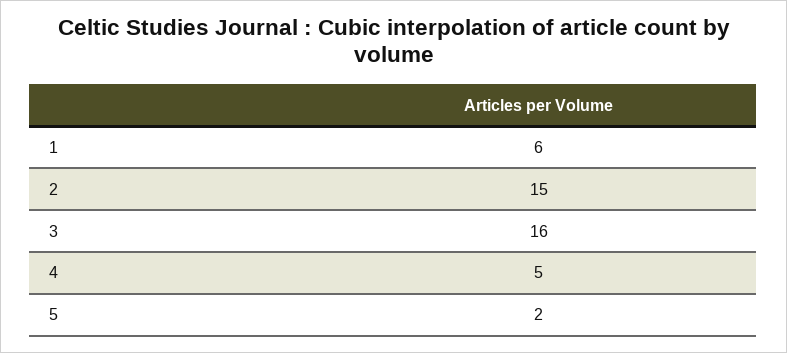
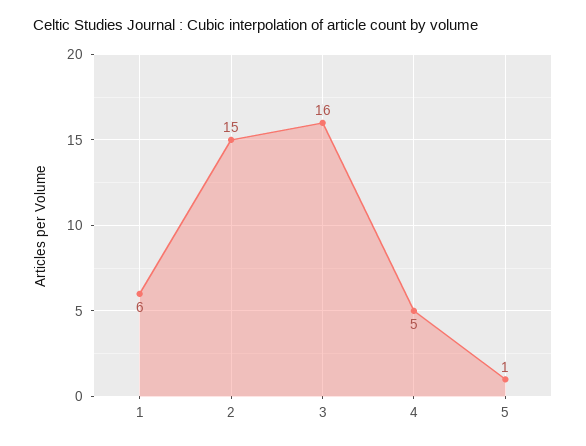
5: 2 -> 1

